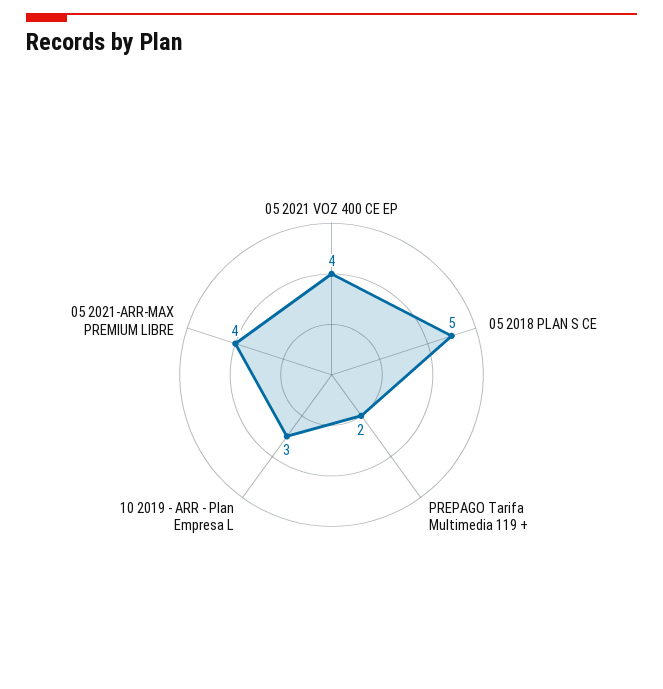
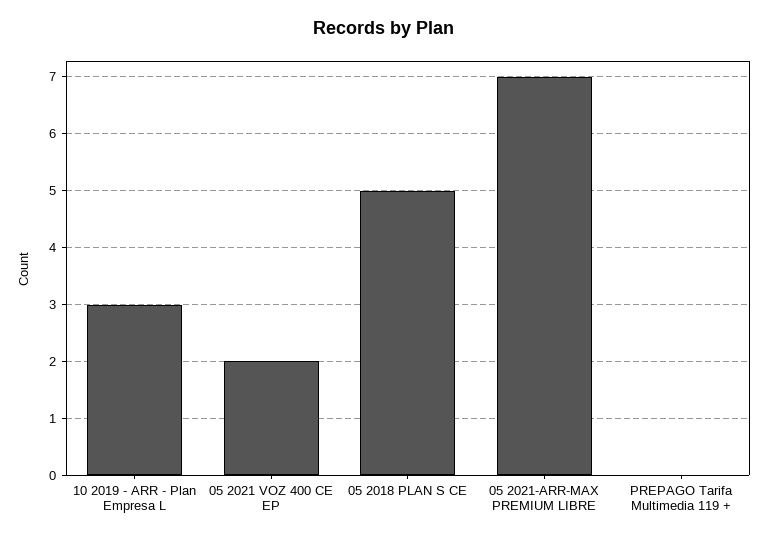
05 2021 VOZ 400 CE EP: 4 -> 2
PREPAGO Tarifa Multimedia 119 +: 2 -> 0
05 2021-ARR-MAX PREMIUM LIBRE: 4 -> 7

